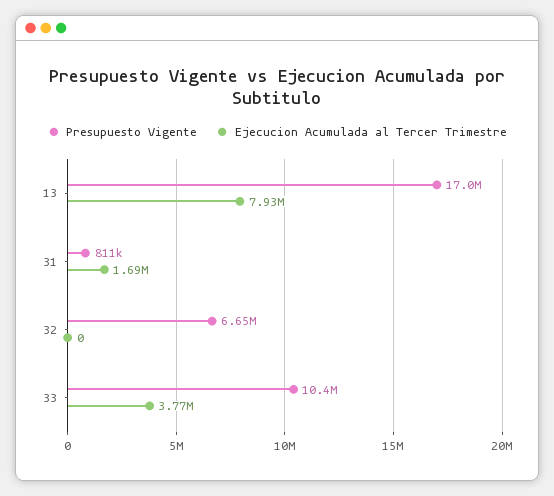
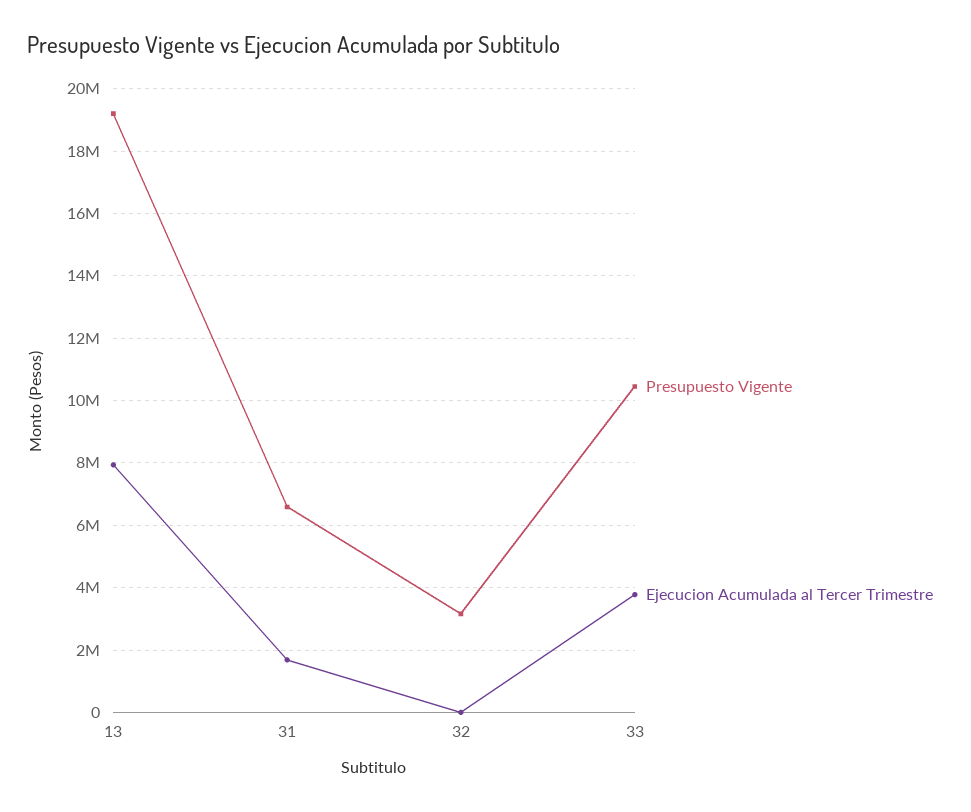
Presupuesto Vigente, 13: 17000000 -> 19200000
Presupuesto Vigente, 31: 811000 -> 6600000
Presupuesto Vigente, 32: 6650000 -> 3200000

